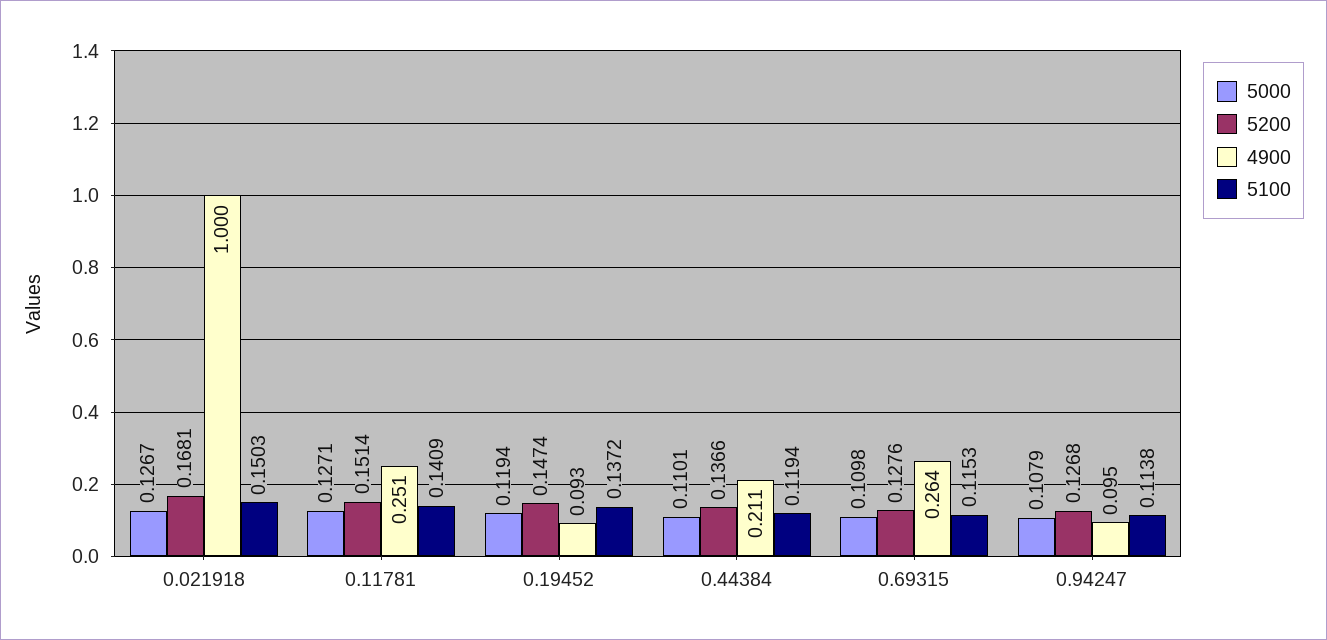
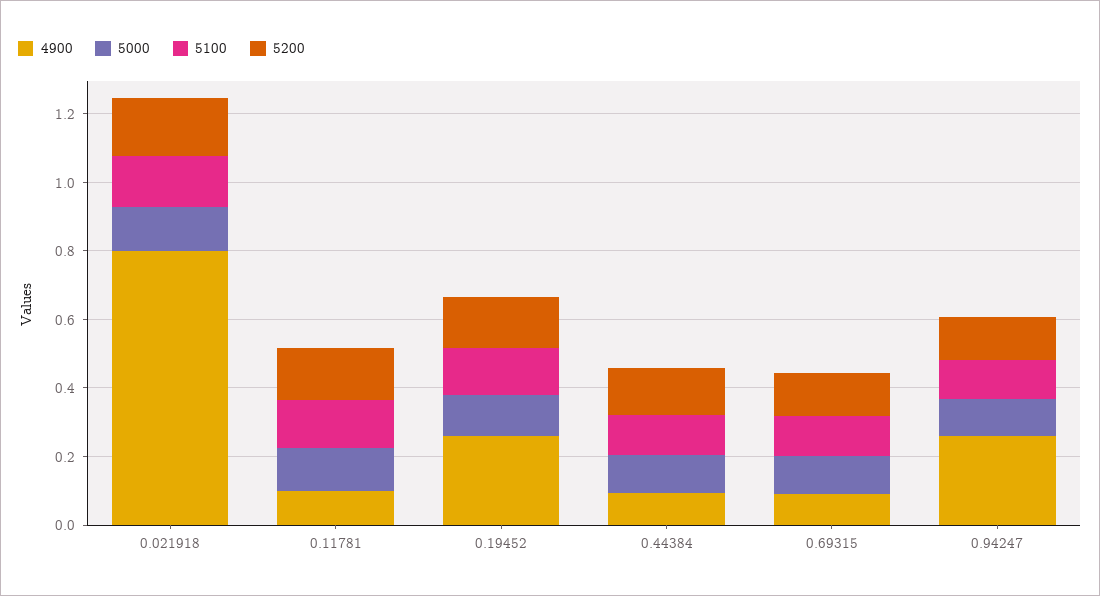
4900, 0.021918: 1 -> 0.8
4900, 0.11781: 0.251 -> 0.1
4900, 0.19452: 0.093 -> 0.25
4900, 0.44384: 0.211 -> 0.1
4900, 0.69315: 0.264 -> 0.1
4900, 0.94247: 0.095 -> 0.25

